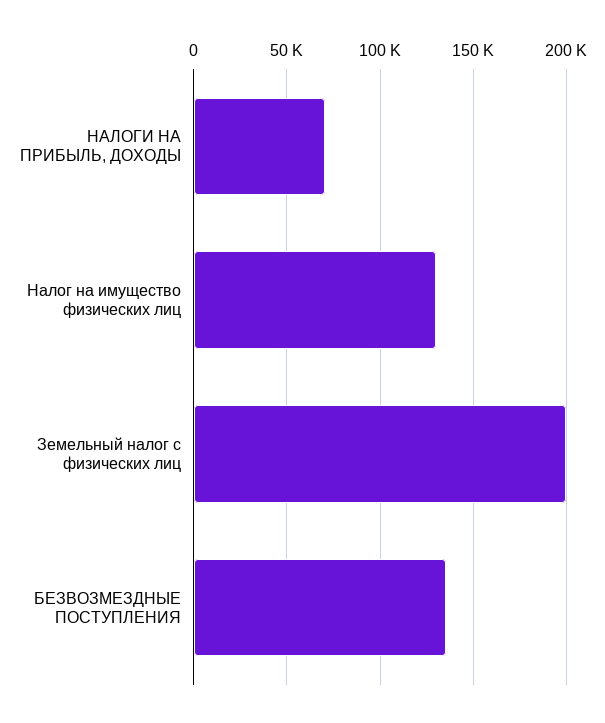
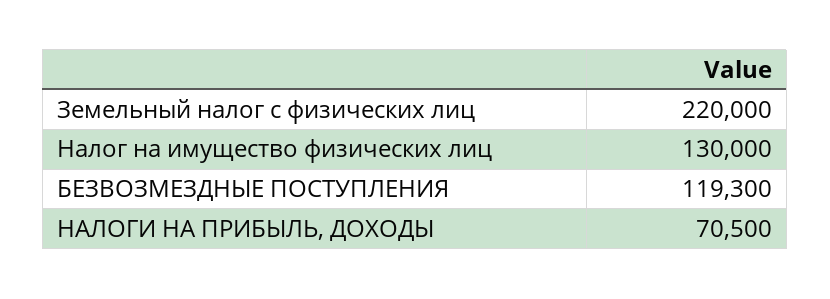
Земельный налог с физических лиц: 200000 -> 220000
БЕЗВОЗМЕЗДНЫЕ ПОСТУПЛЕНИЯ: 135000 -> 119300

